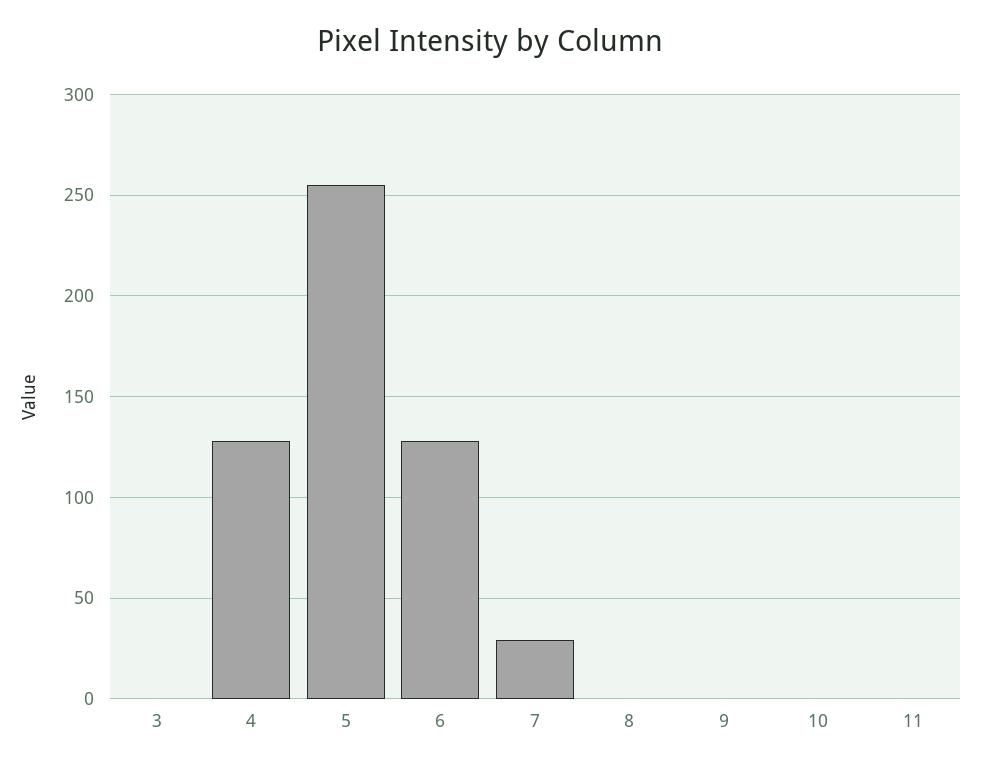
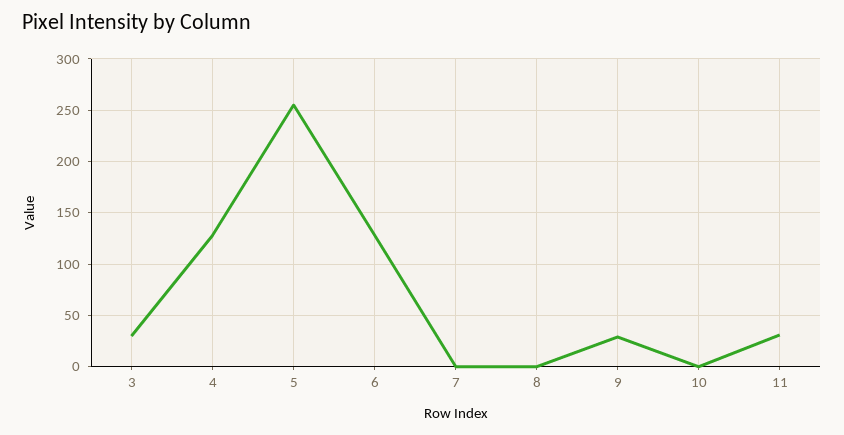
3: 0 -> 30
7: 30 -> 0
9: 0 -> 30
11: 0 -> 30

